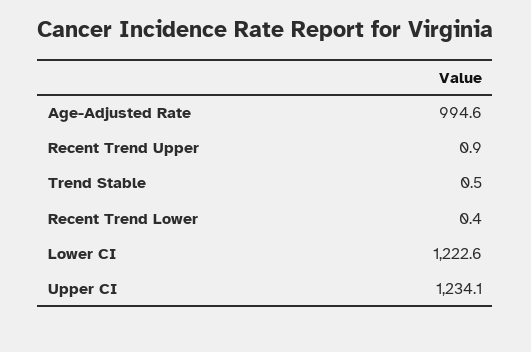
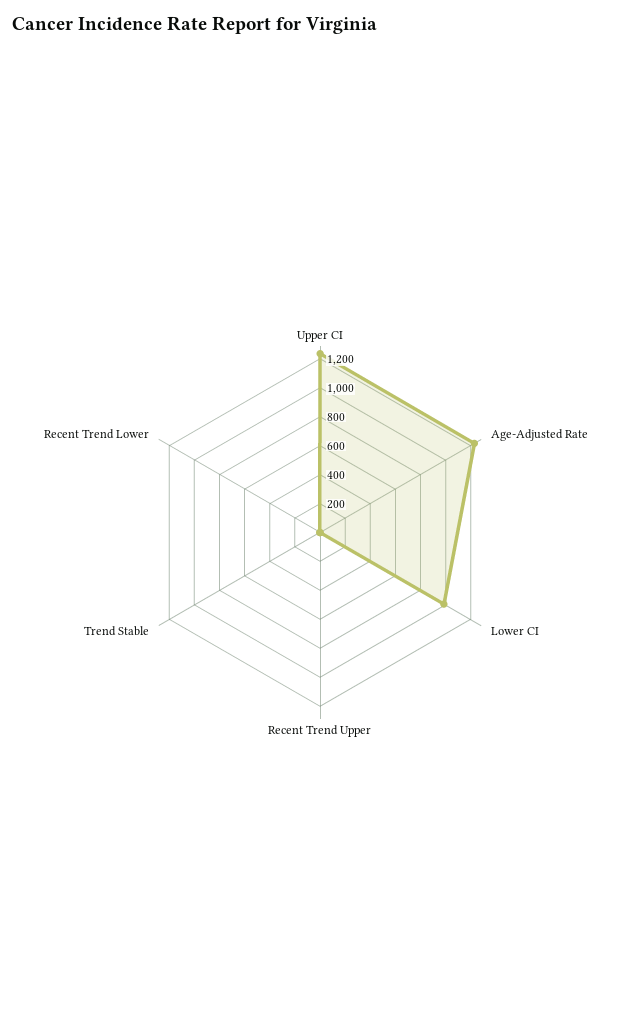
Age-Adjusted Rate: 994.6 -> 1200
Lower CI: 1222.6 -> 1000

